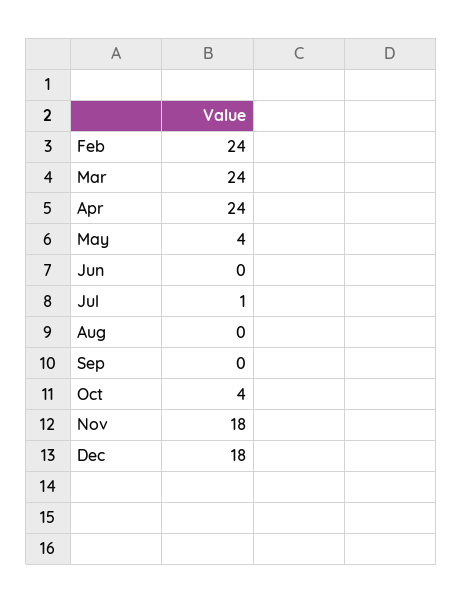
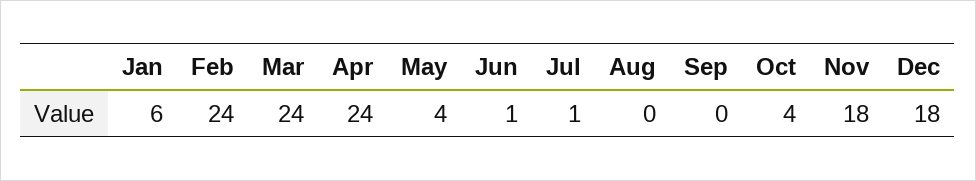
Jun: 0 -> 1
Jan: none -> 6

